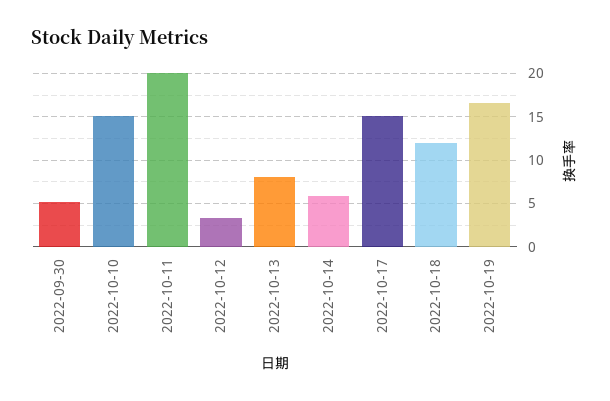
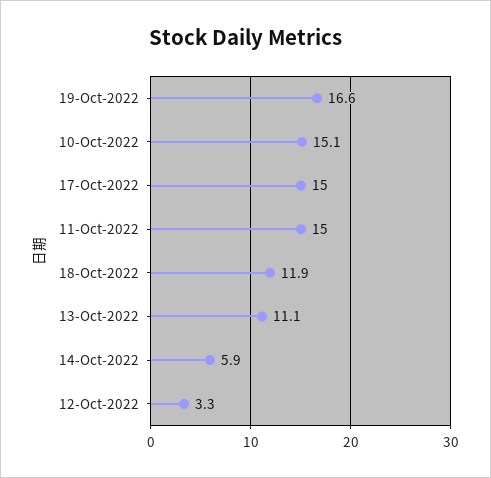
2022-09-30: 5 -> none
2022-10-11: 20 -> 15
2022-10-13: 8 -> 11.1

